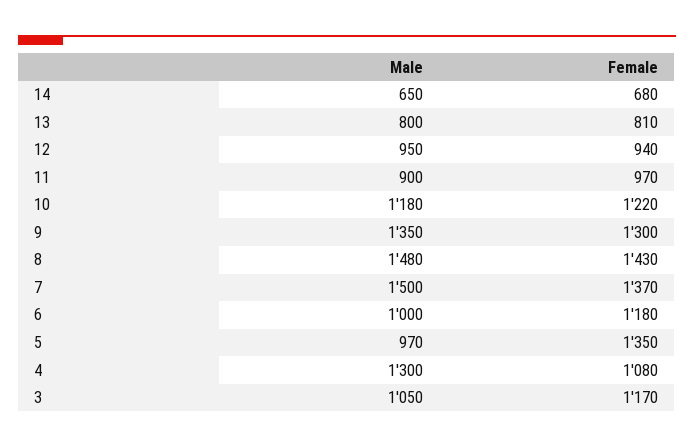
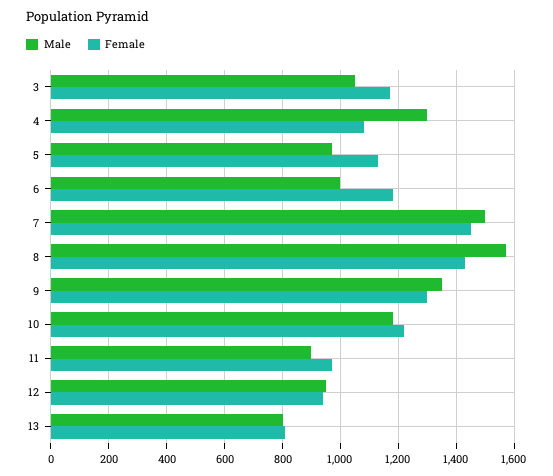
Male, 14: 650 -> none
Female, 14: 680 -> none
Male, 8: 1480 -> 1575
Female, 7: 1370 -> 1450
Female, 5: 1350 -> 1125

